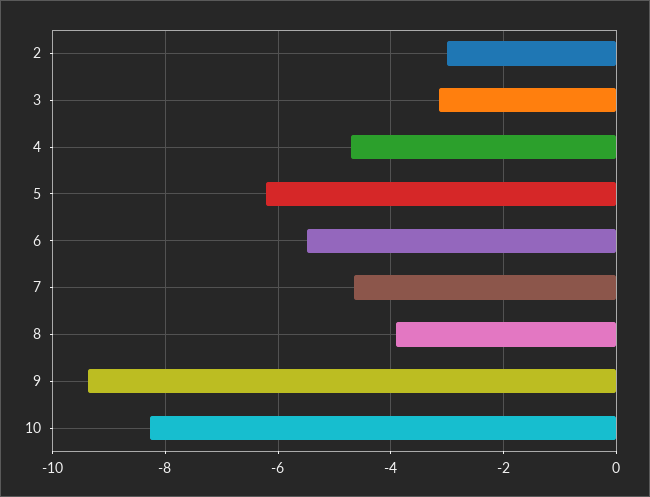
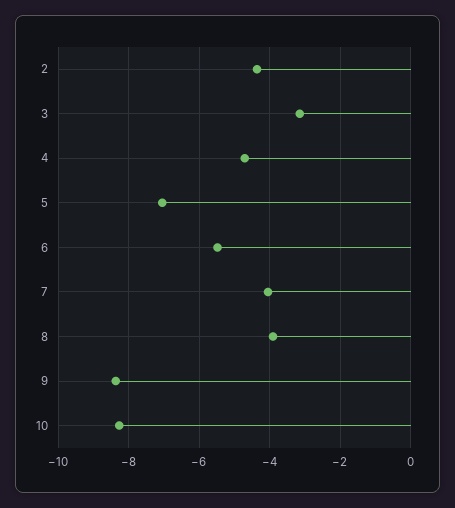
2: -3 -> -4.4
5: -6.2 -> -7
7: -4.6 -> -4
9: -9.4 -> -8.4

